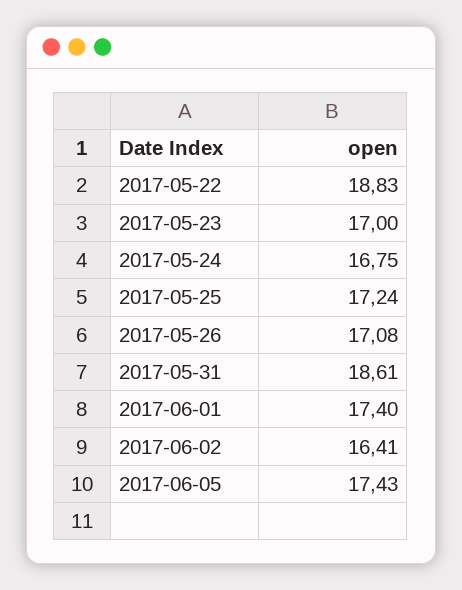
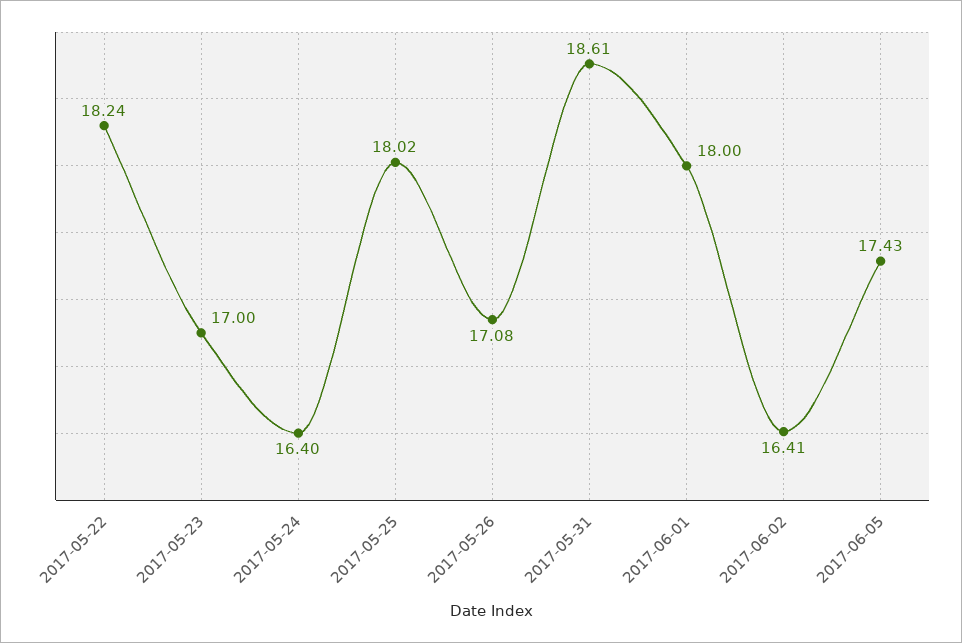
2017-05-22: 18.83 -> 18.24
2017-05-24: 16.75 -> 16.4
2017-05-25: 17.24 -> 18.02
2017-06-01: 17.4 -> 18

